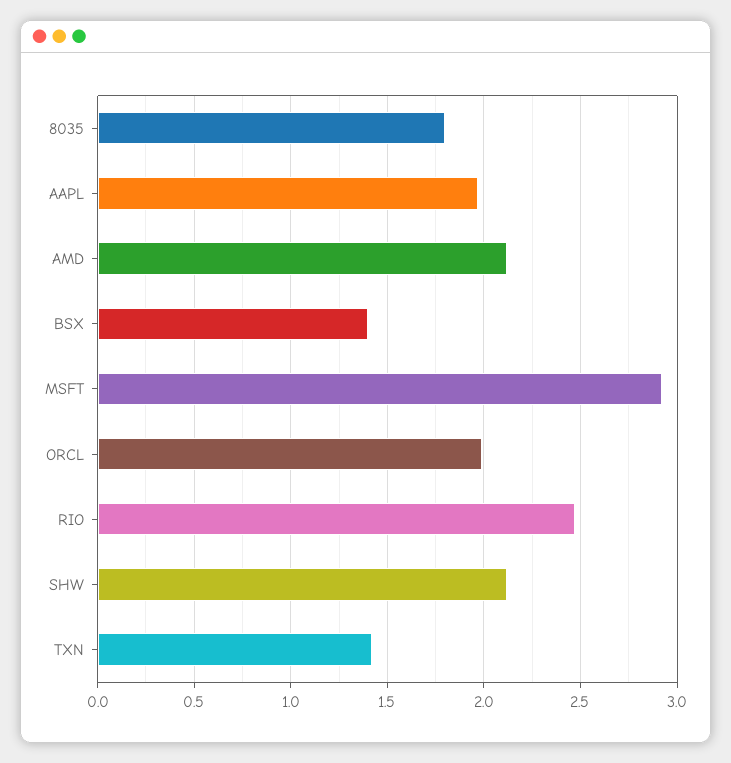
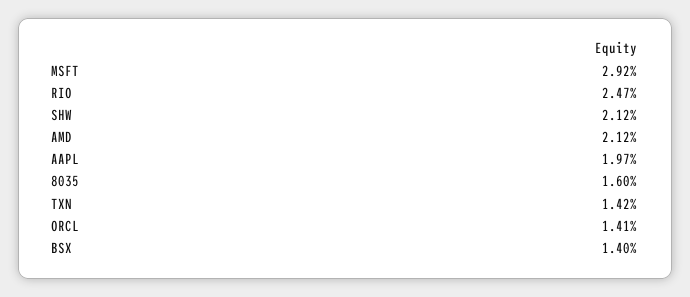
8035: 1.8 -> 1.6
ORCL: 2 -> 1.41

